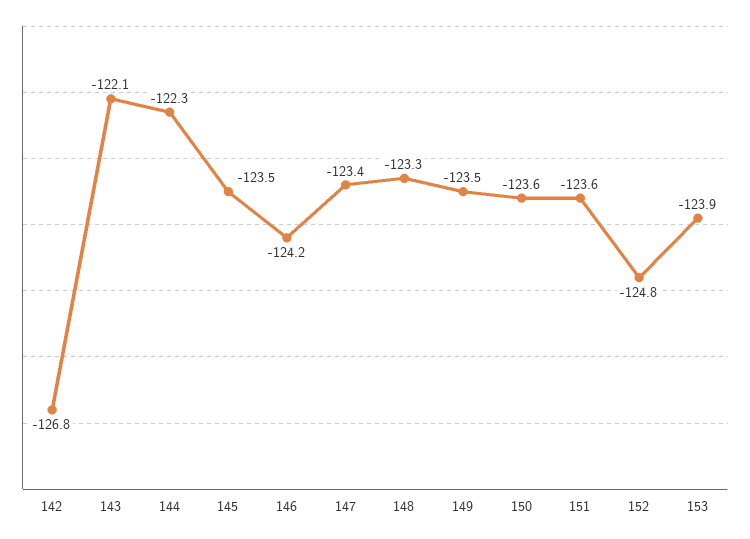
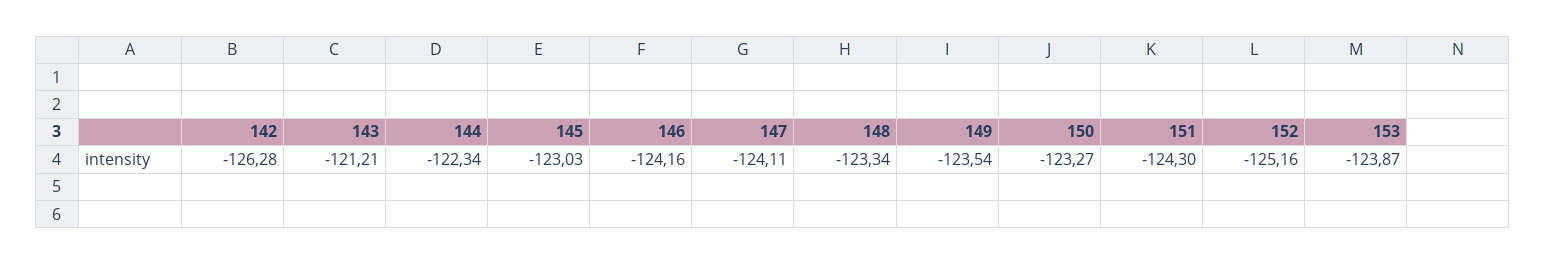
142: -126.8 -> -126.28
143: -122.1 -> -121.21
145: -123.5 -> -123.03
147: -123.4 -> -124.11
150: -123.6 -> -123.27
151: -123.6 -> -124.3
152: -124.8 -> -125.16

